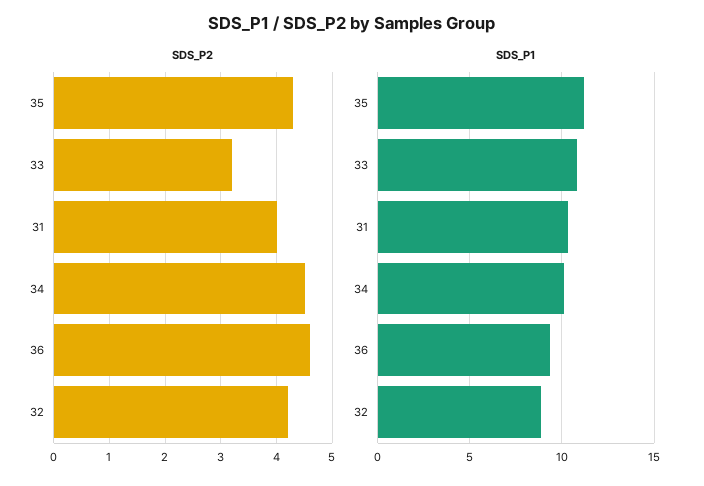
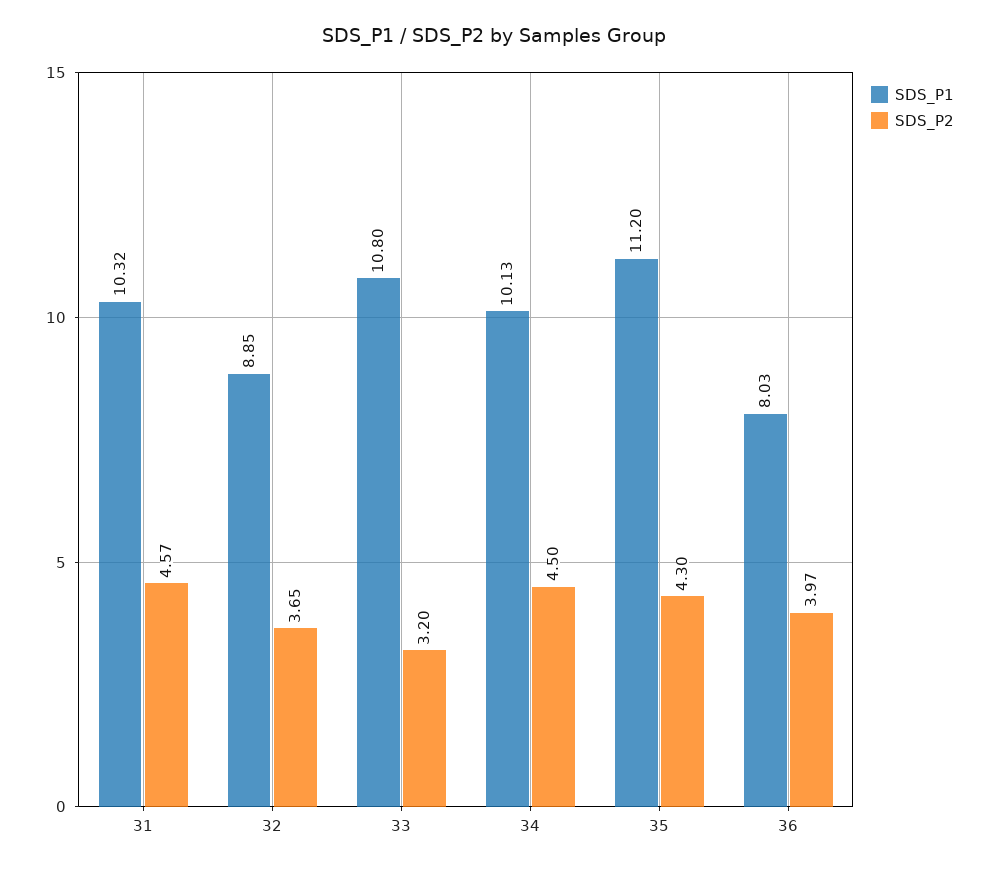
SDS_P2, 31: 4 -> 4.57
SDS_P2, 36: 4.6 -> 3.97
SDS_P2, 32: 4.2 -> 3.65
SDS_P1, 36: 9.5 -> 8.03

